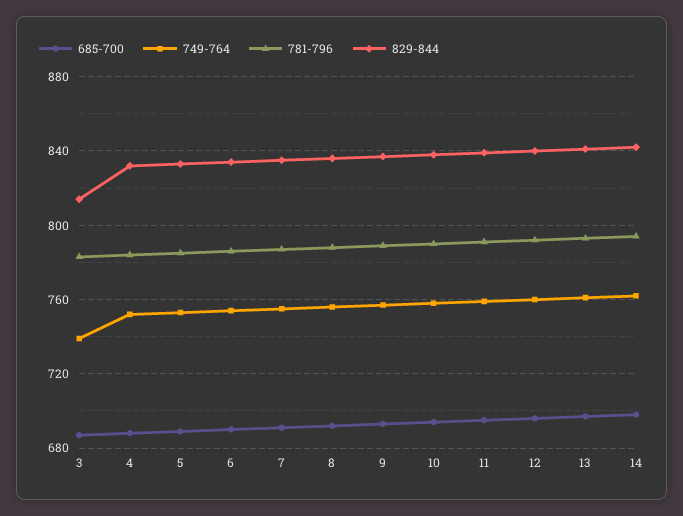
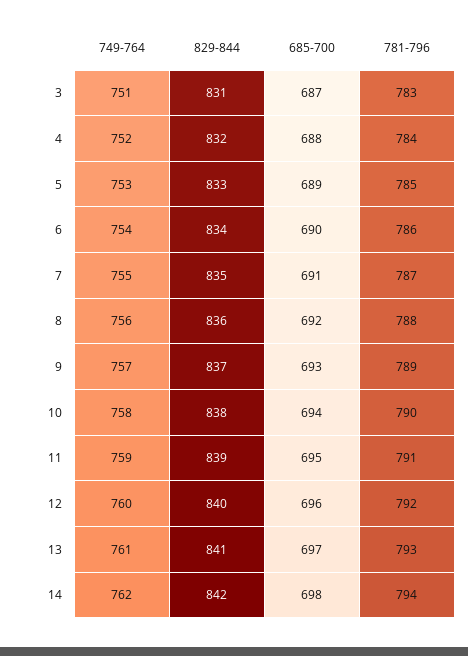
749-764, 3: 740 -> 751
829-844, 3: 815 -> 831

